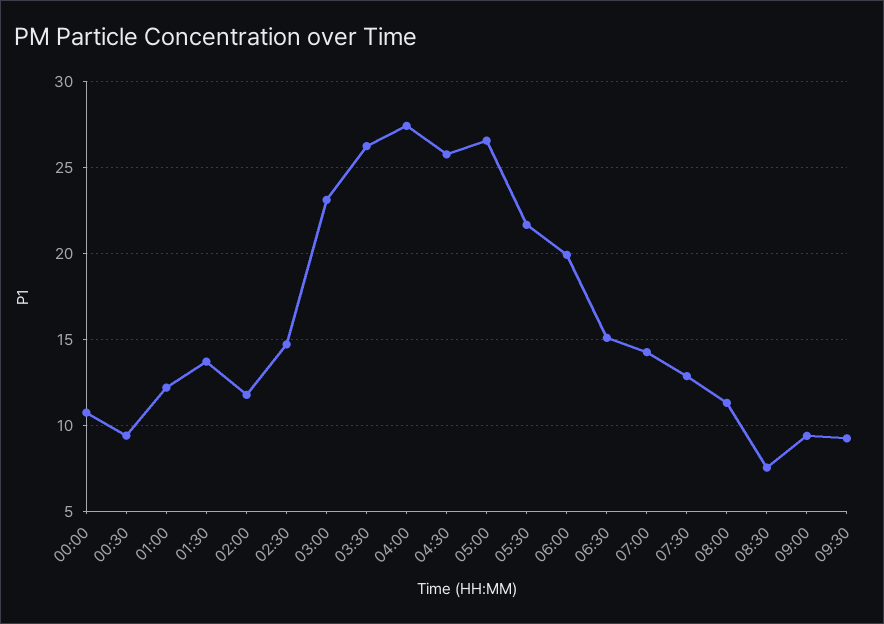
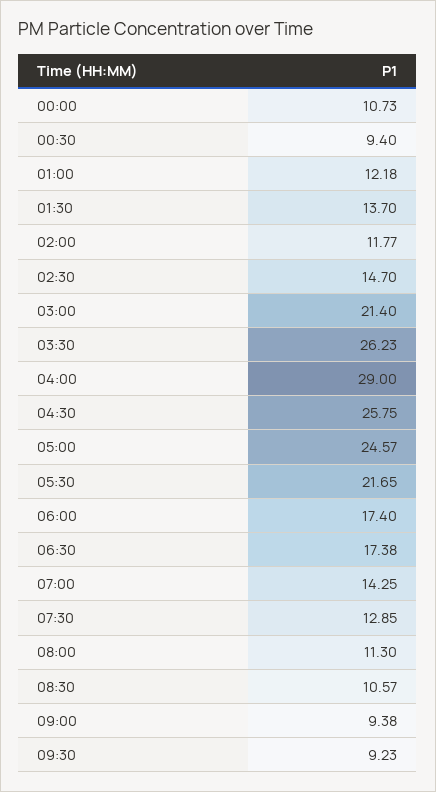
03:00: 23 -> 21.4
04:00: 27.5 -> 29
05:00: 26.5 -> 24.57
06:00: 20 -> 17.4
06:30: 15 -> 17.38
08:30: 7.5 -> 10.57

